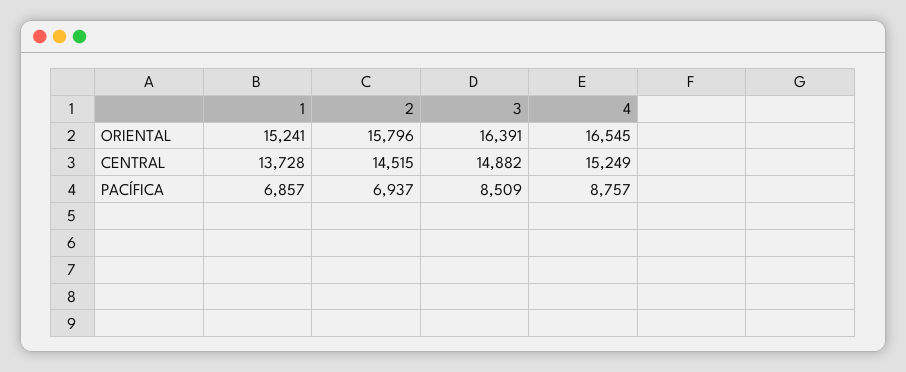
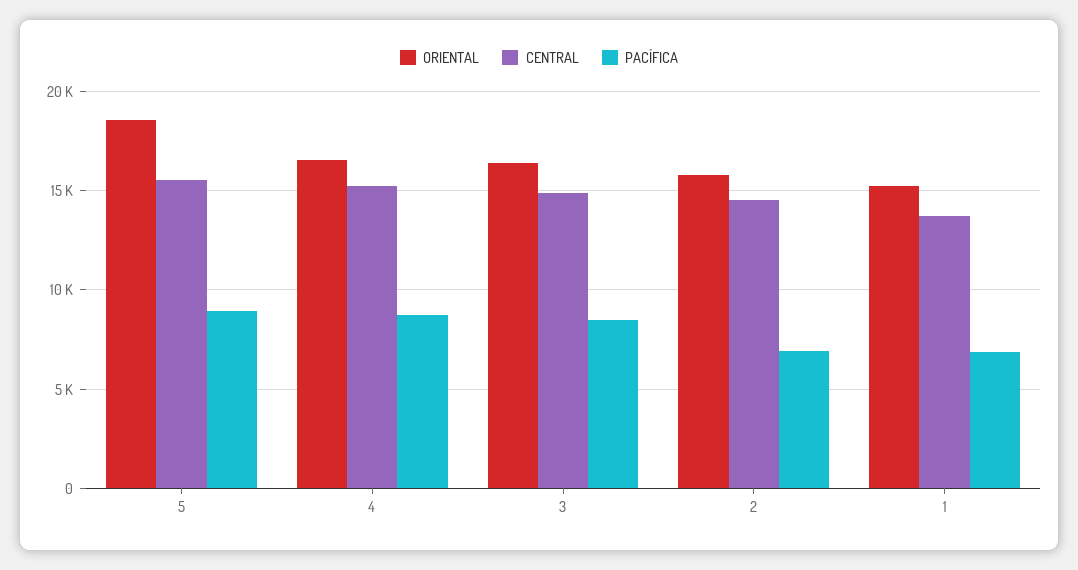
ORIENTAL, 5: none -> 18500
CENTRAL, 5: none -> 15500
PACÍFICA, 5: none -> 9000

